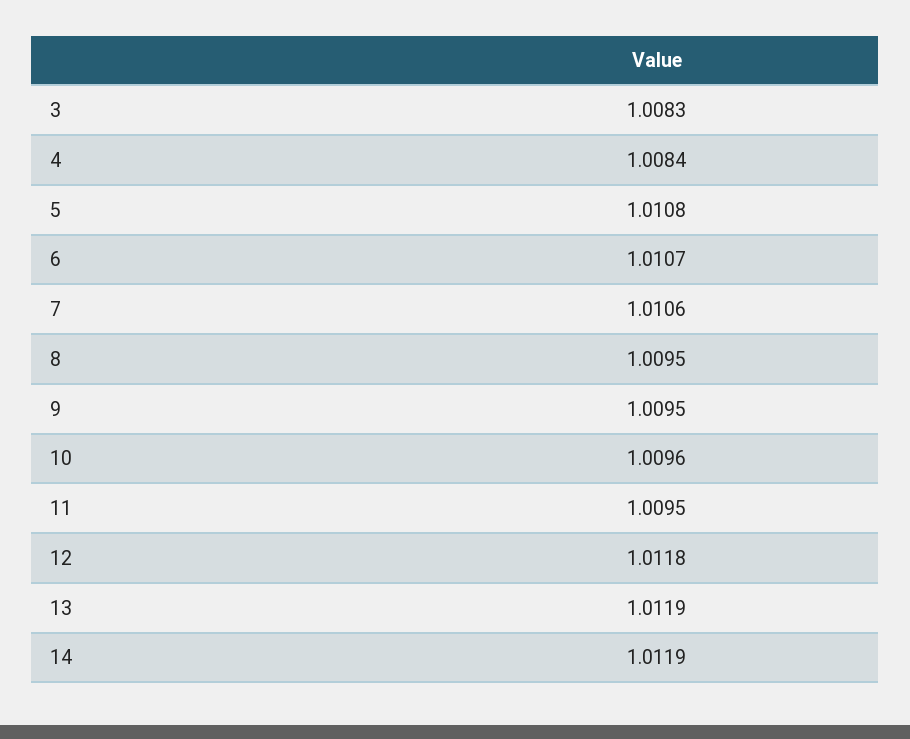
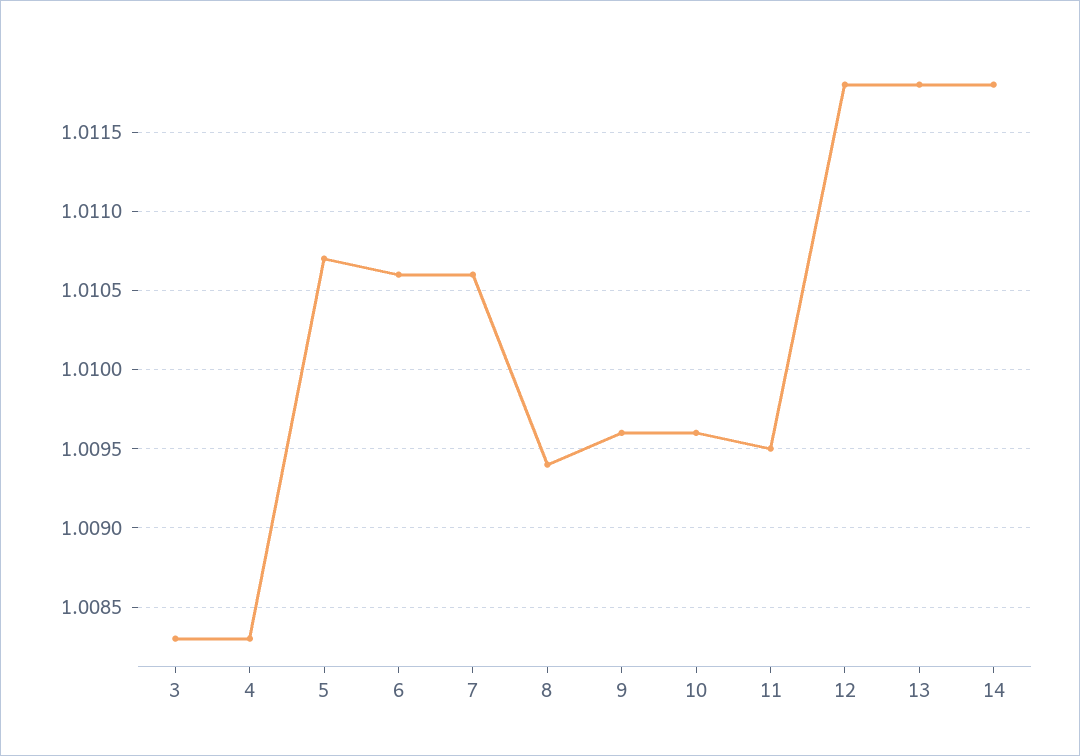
4: 1.0084 -> 1.0083
5: 1.0108 -> 1.0107
6: 1.0107 -> 1.0106
8: 1.0095 -> 1.0094
9: 1.0095 -> 1.0096
13: 1.0119 -> 1.0118
14: 1.0119 -> 1.0118

